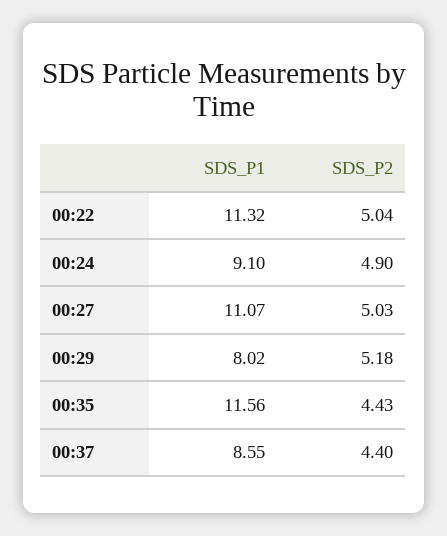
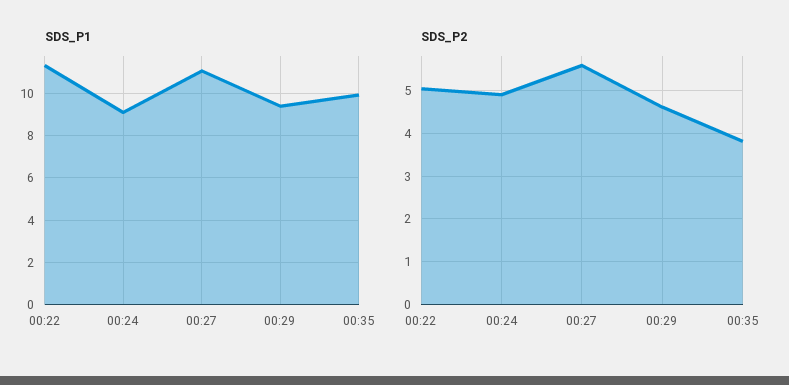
SDS_P2, 00:27: 5.03 -> 5.6
SDS_P1, 00:29: 8.02 -> 9.5
SDS_P2, 00:29: 5.18 -> 4.6
SDS_P1, 00:35: 11.56 -> 10
SDS_P2, 00:35: 4.43 -> 3.8
SDS_P1, 00:37: 8.55 -> none
SDS_P2, 00:37: 4.4 -> none

